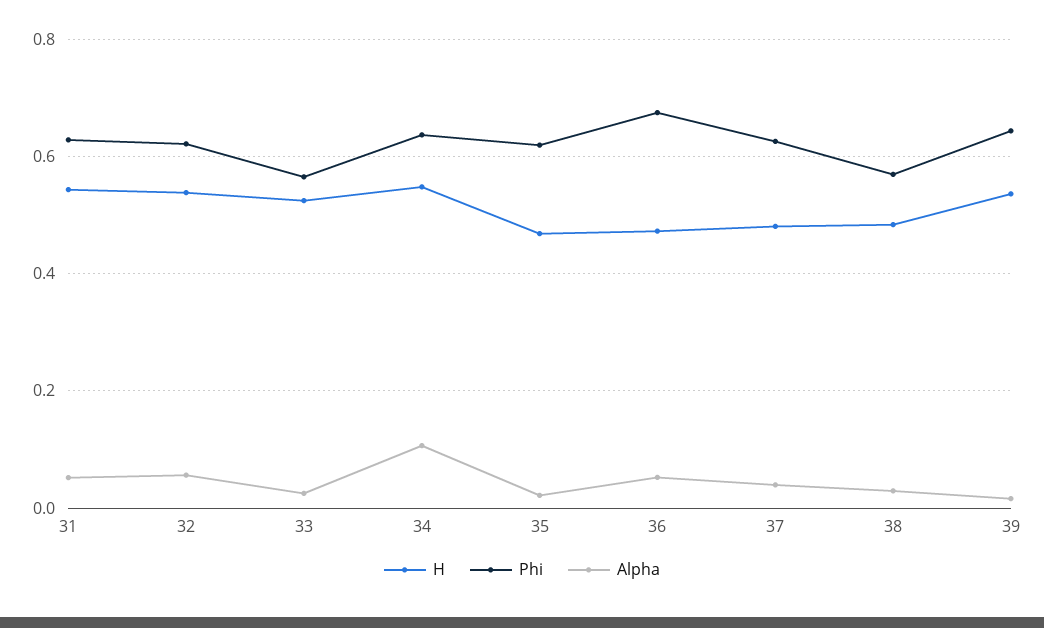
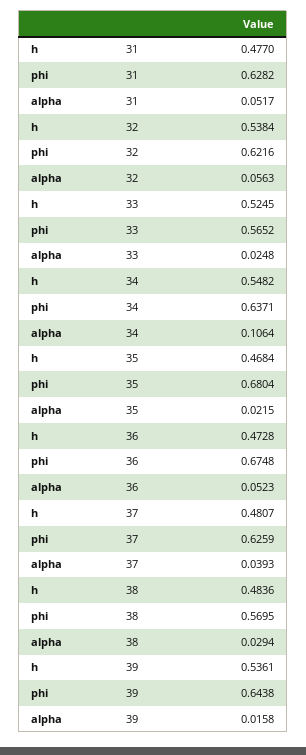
H, 31: 0.54 -> 0.477
Phi, 35: 0.62 -> 0.6804

